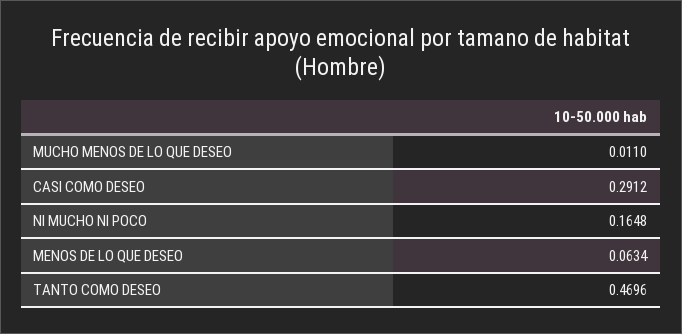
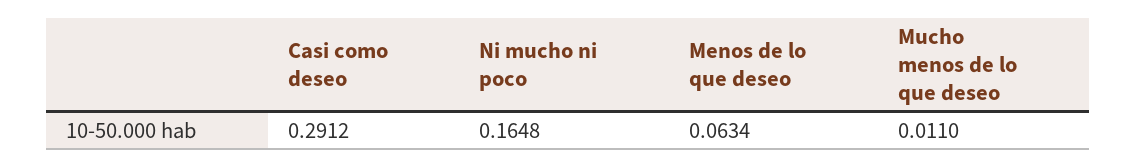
TANTO COMO DESEO: 0.4696 -> none

